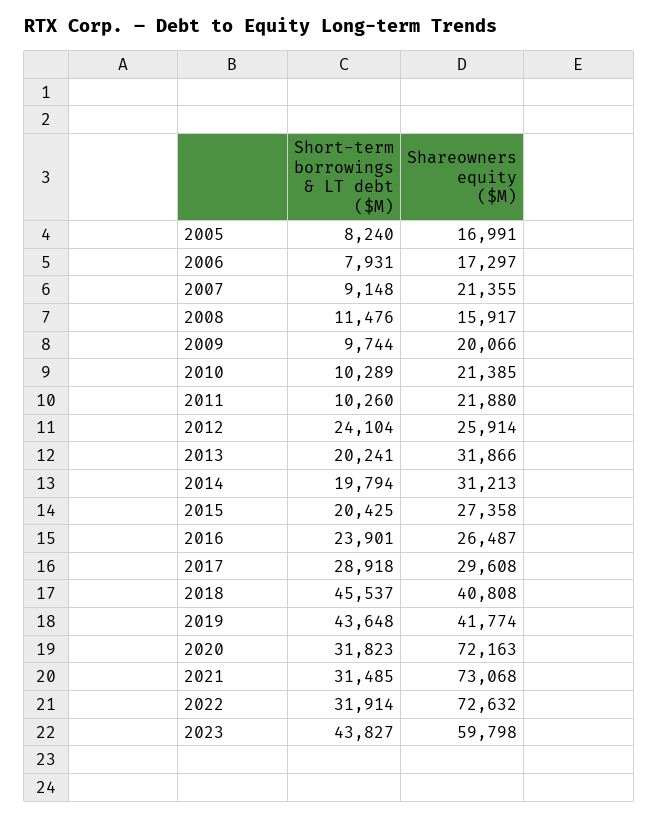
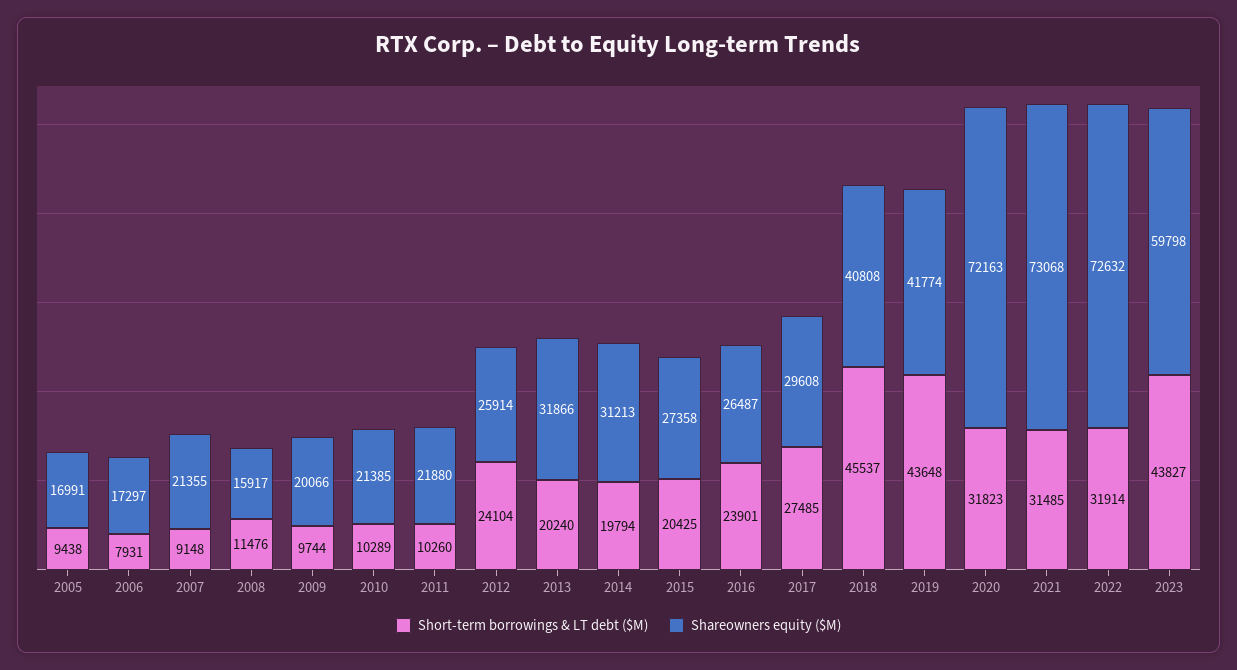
Short-term borrowings & LT debt ($M), 2005: 8240 -> 9438
Short-term borrowings & LT debt ($M), 2013: 20241 -> 20240
Short-term borrowings & LT debt ($M), 2017: 28918 -> 27485

